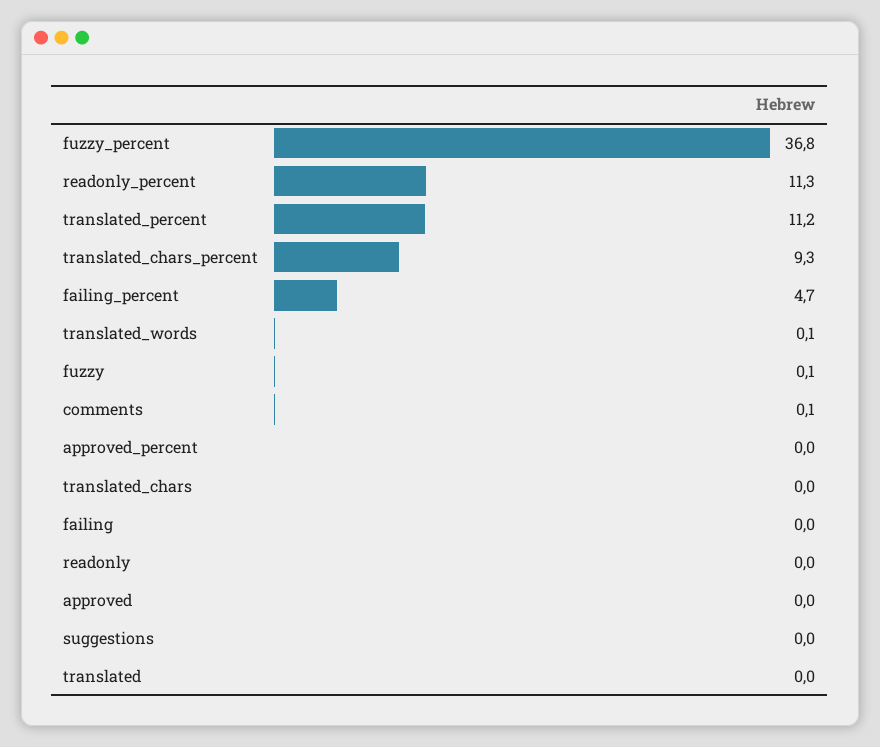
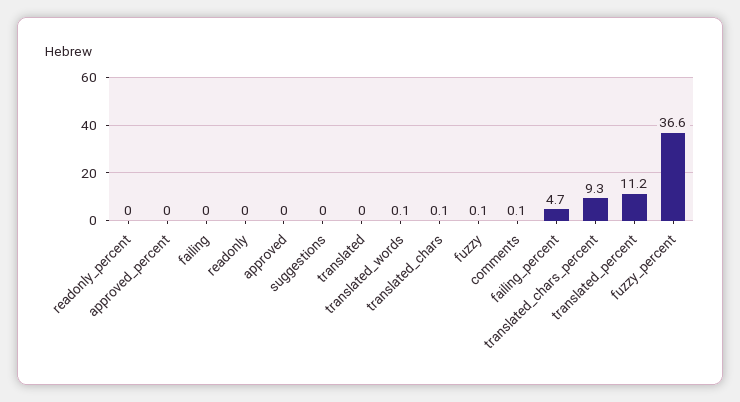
fuzzy_percent: 36.8 -> 36.6
readonly_percent: 11.3 -> 0
translated_chars: 0 -> 0.1

